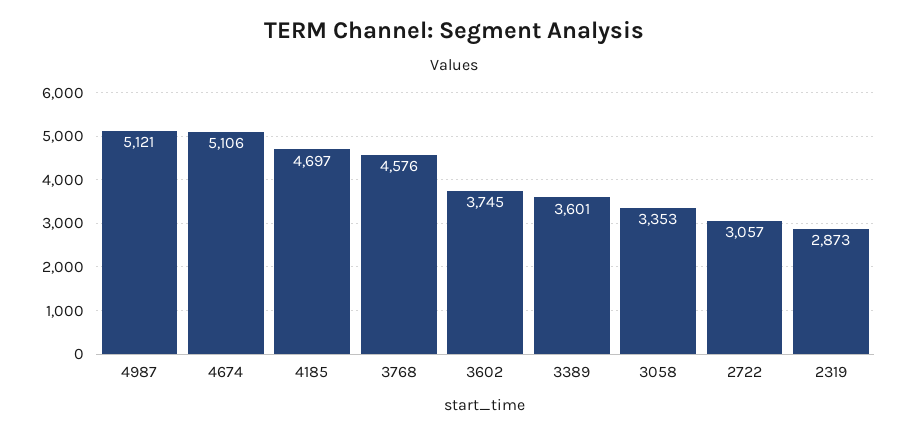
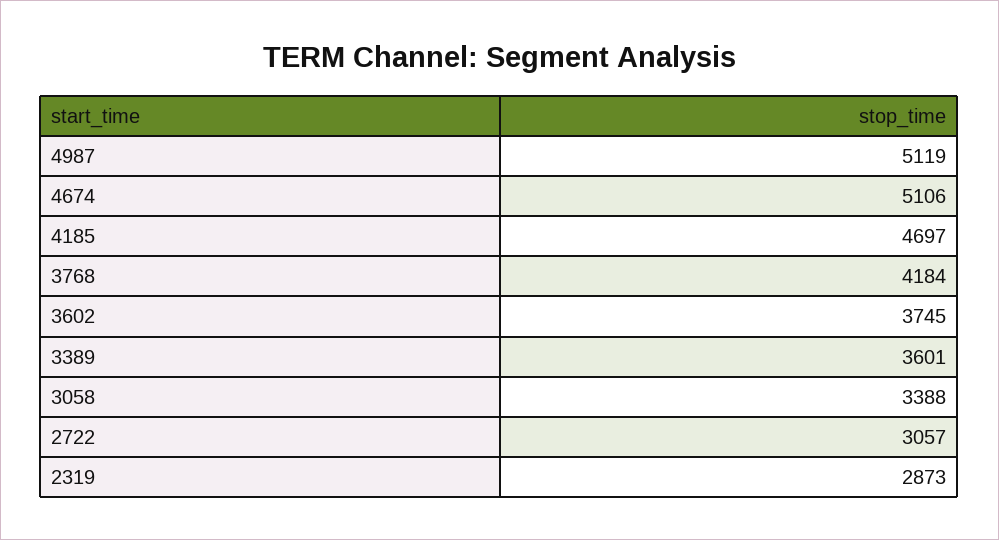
4987: 5121 -> 5119
3768: 4576 -> 4184
3058: 3353 -> 3388

